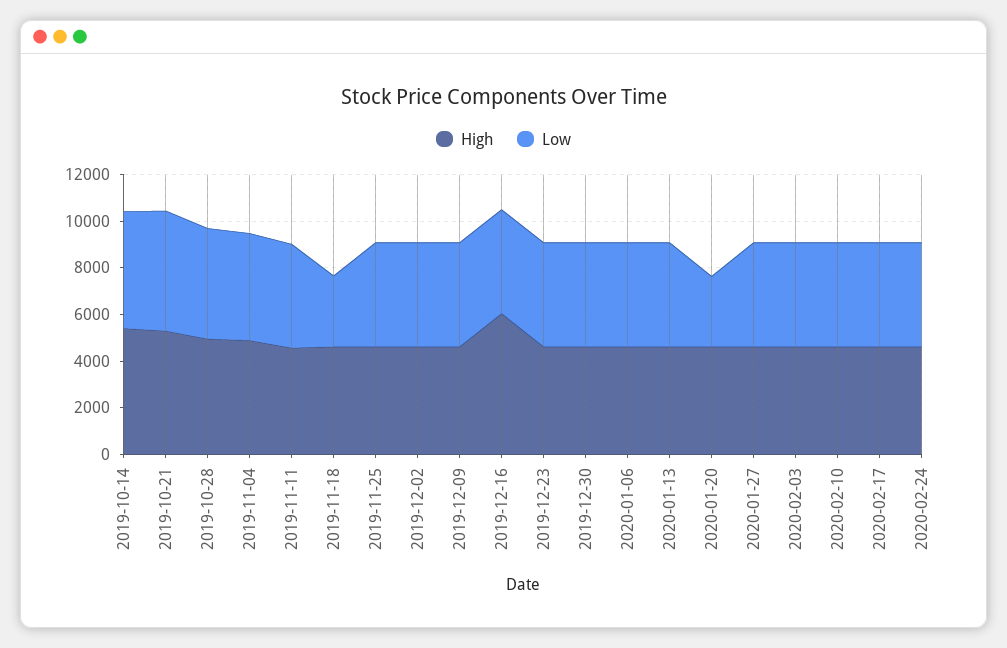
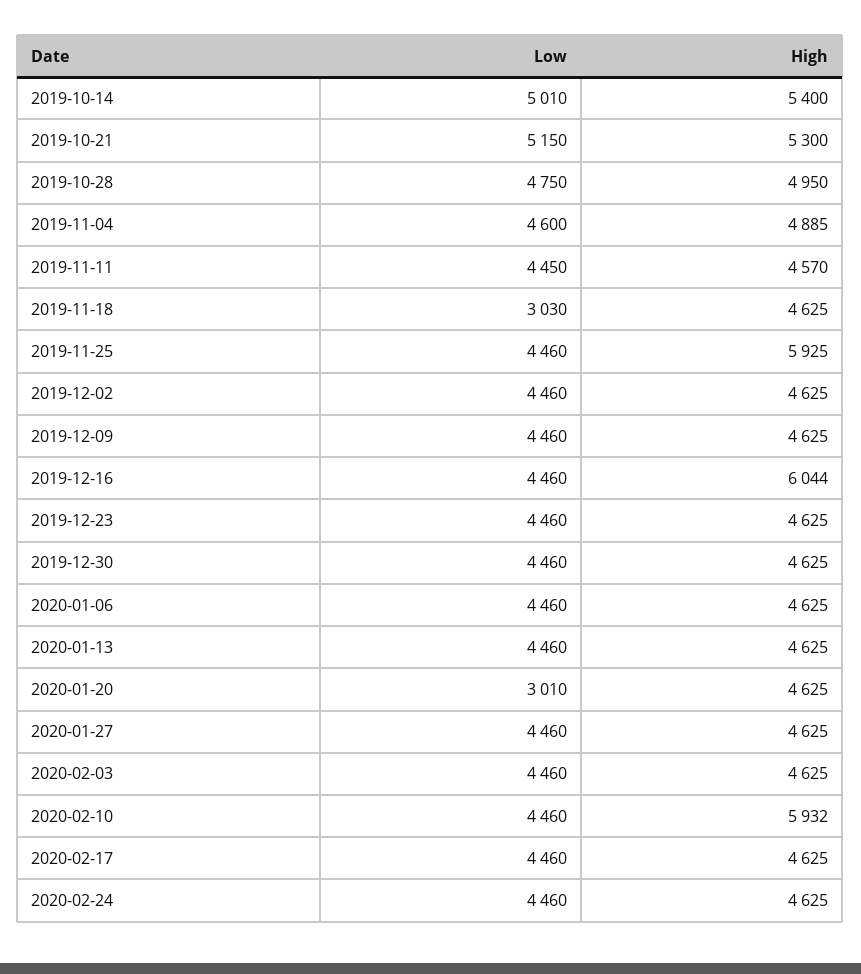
High, 2019-11-25: 4500 -> 5925
High, 2020-02-10: 4500 -> 5932

